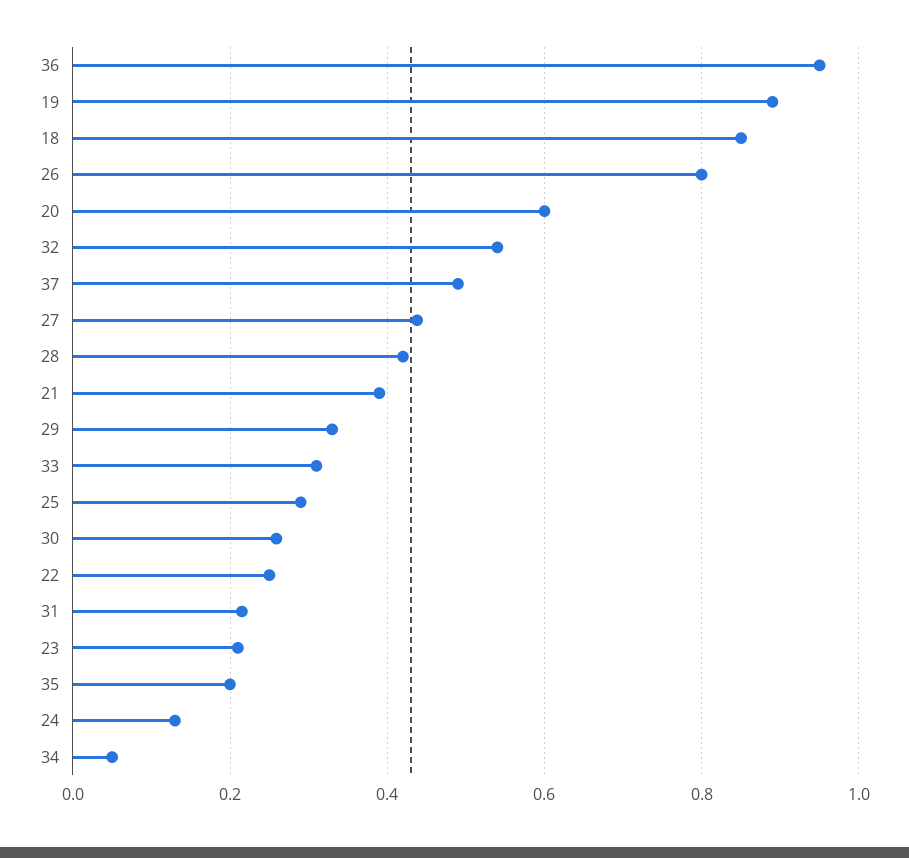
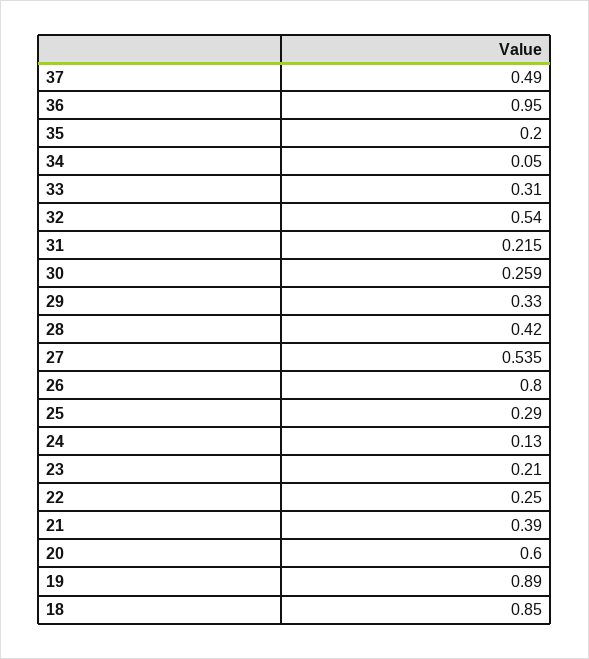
27: 0.44 -> 0.535

